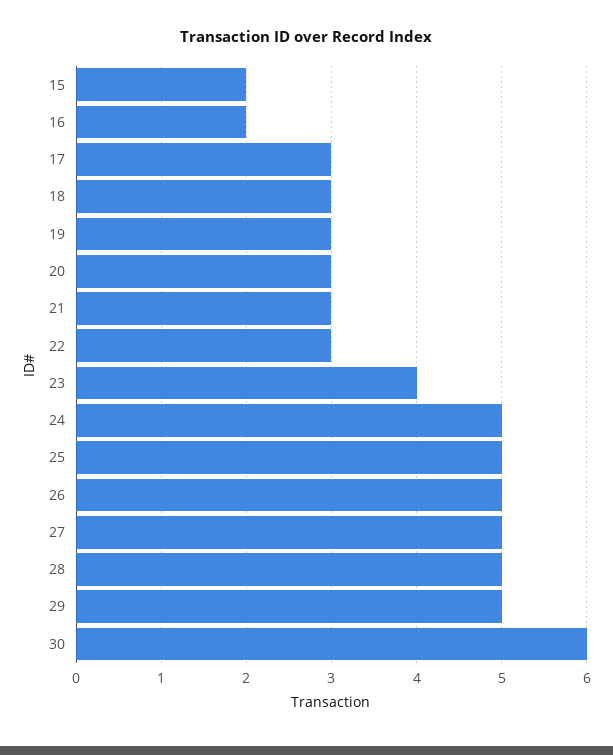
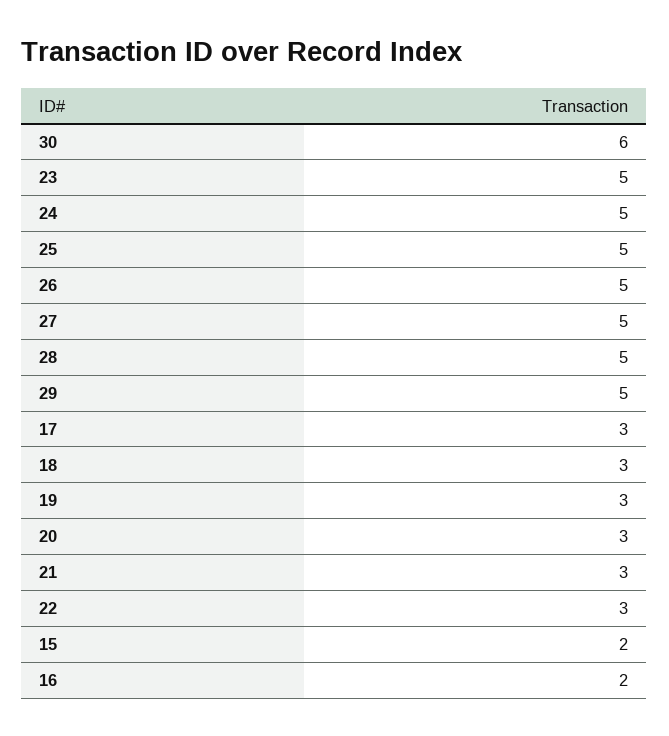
23: 4 -> 5

